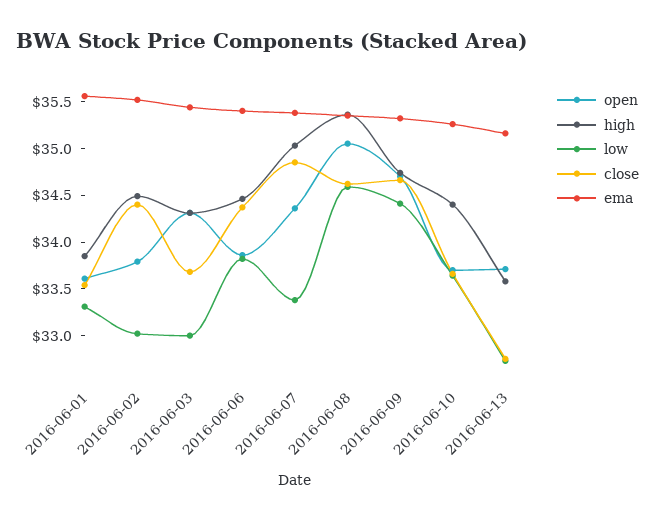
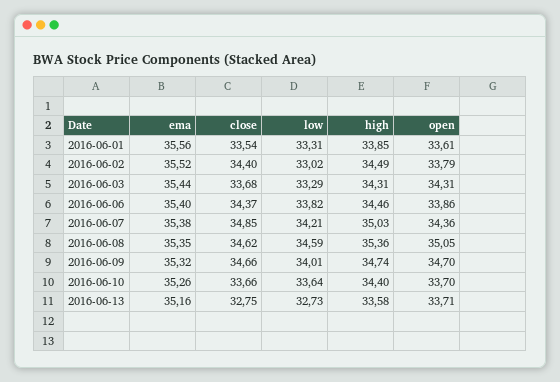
low, 2016-06-03: 33 -> 33.29
low, 2016-06-07: 33.4 -> 34.21
low, 2016-06-09: 34.4 -> 34.01

